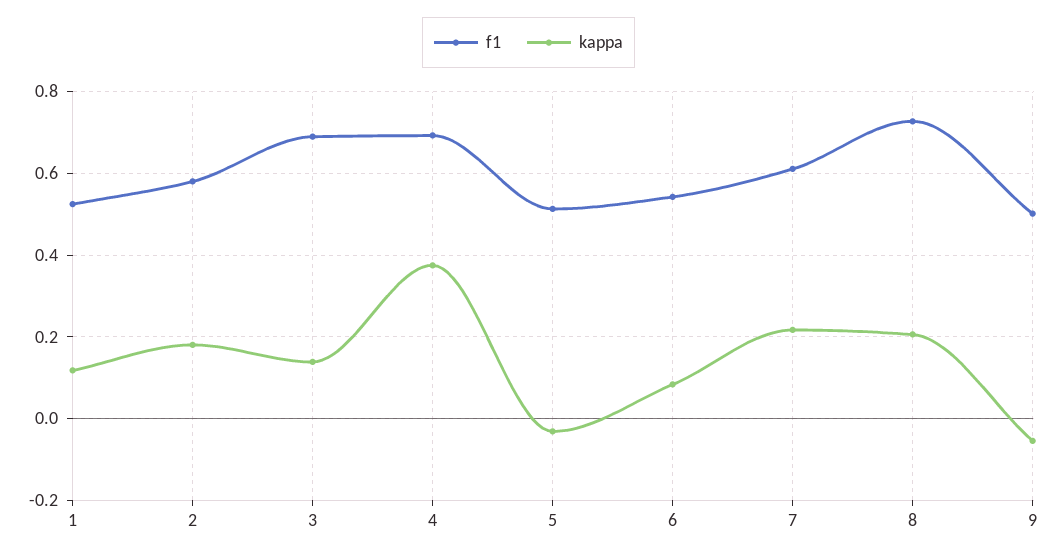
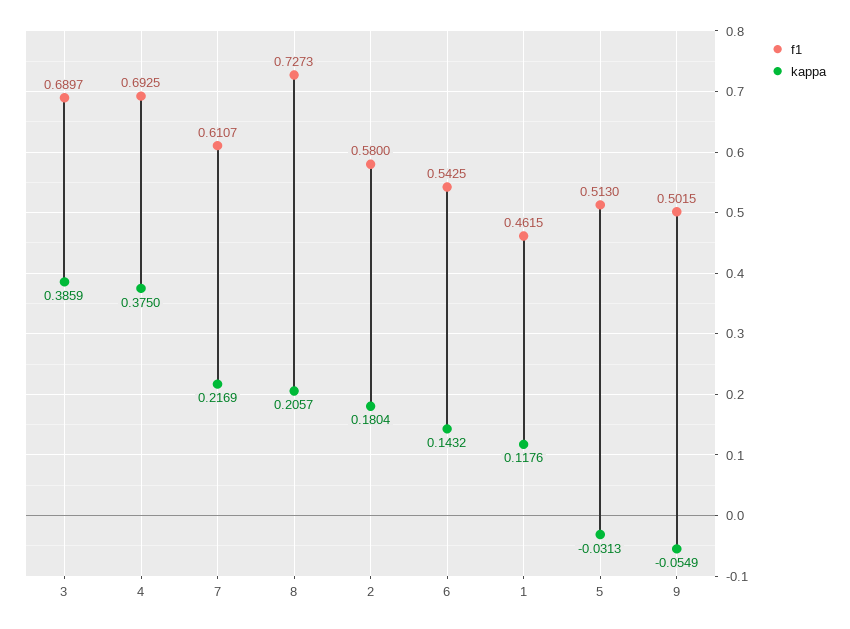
f1, 1: 0.52 -> 0.4615
kappa, 3: 0.14 -> 0.3859
kappa, 6: 0.08 -> 0.1432

